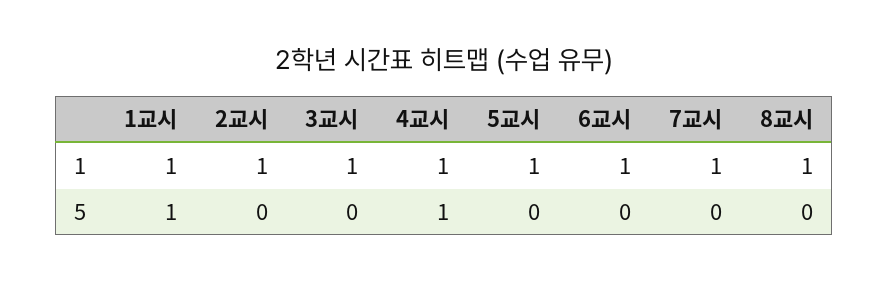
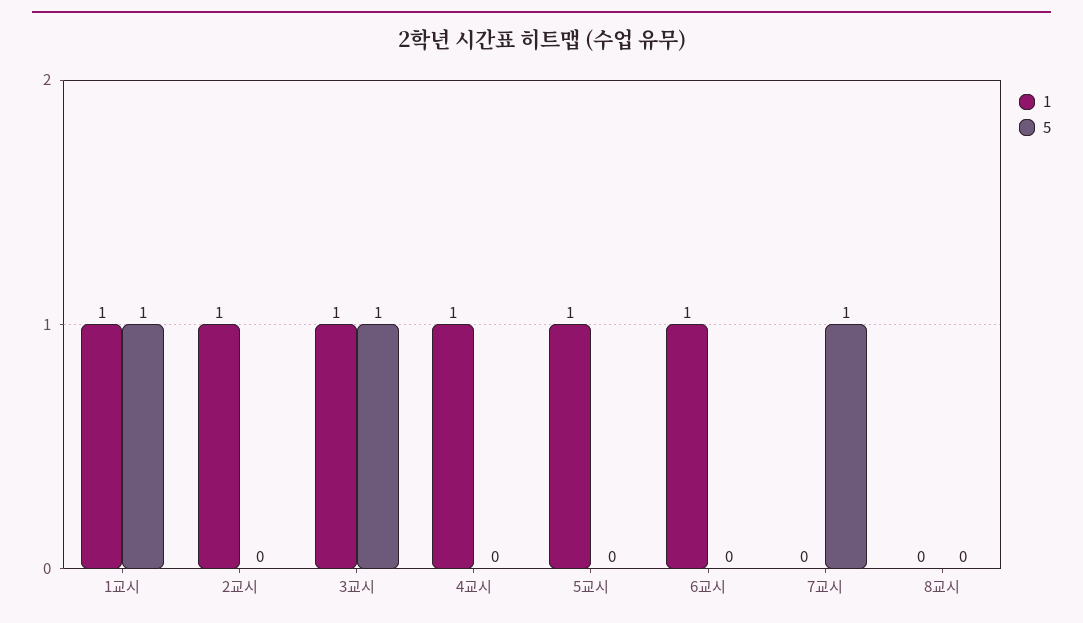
1, 7교시: 1 -> 0
1, 8교시: 1 -> 0
5, 3교시: 0 -> 1
5, 4교시: 1 -> 0
5, 7교시: 0 -> 1

